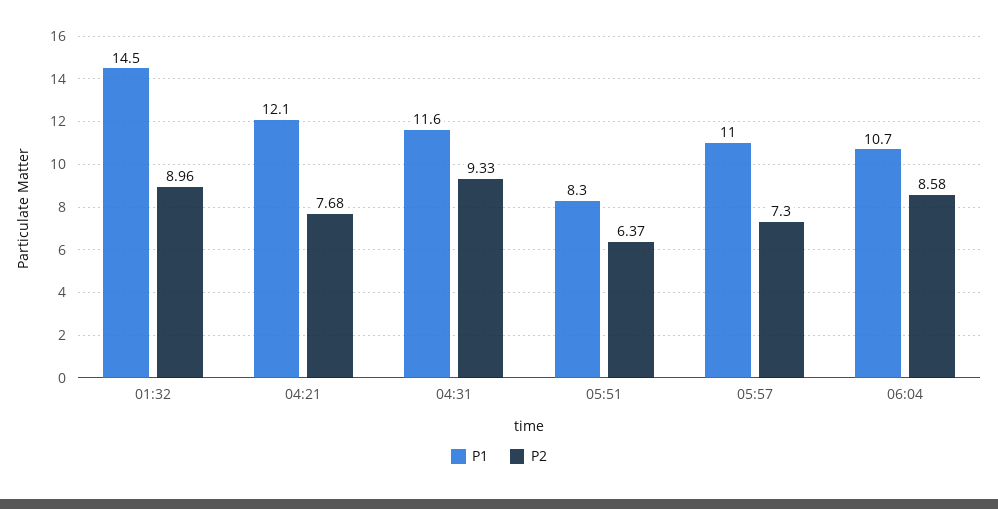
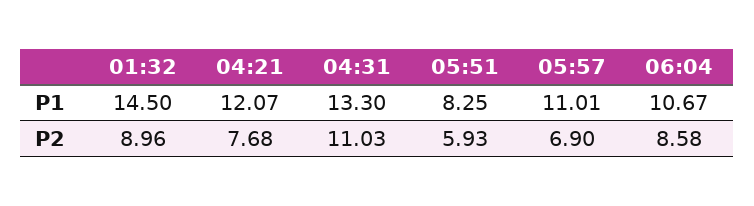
P1, 04:31: 11.6 -> 13.3
P2, 04:31: 9.33 -> 11.03
P2, 05:51: 6.37 -> 5.93
P2, 05:57: 7.3 -> 6.9

